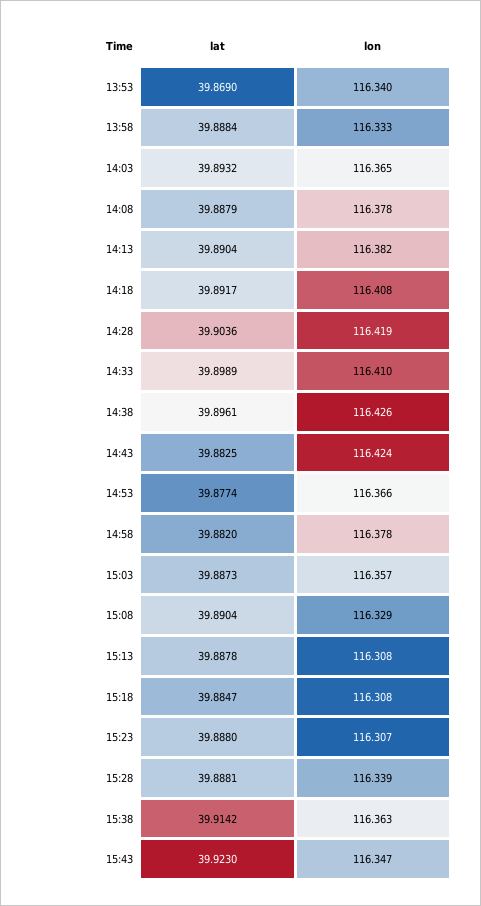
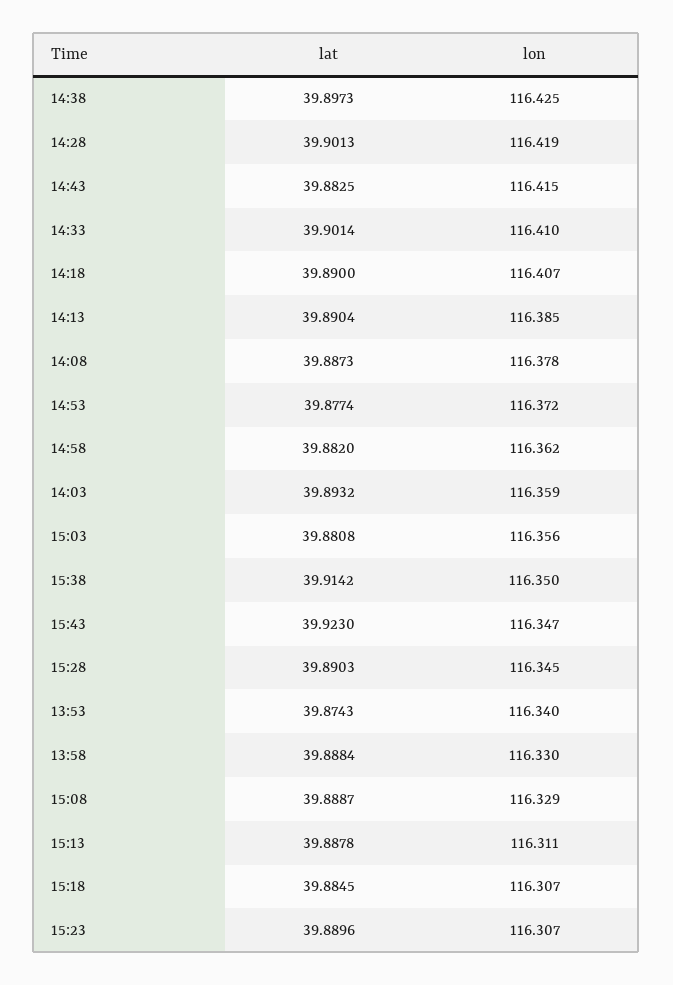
lat, 13:53: 39.869 -> 39.8743
lon, 13:58: 116.333 -> 116.33
lon, 14:03: 116.365 -> 116.359
lat, 14:08: 39.8879 -> 39.8873
lon, 14:13: 116.382 -> 116.385
lat, 14:18: 39.8917 -> 39.89
lon, 14:18: 116.408 -> 116.407
lat, 14:28: 39.9036 -> 39.9013
lat, 14:33: 39.8989 -> 39.9014
lat, 14:38: 39.8961 -> 39.8973
lon, 14:38: 116.426 -> 116.425
lon, 14:43: 116.424 -> 116.415
lon, 14:53: 116.366 -> 116.372
lon, 14:58: 116.378 -> 116.362
lat, 15:03: 39.8873 -> 39.8808
lon, 15:03: 116.357 -> 116.356
lat, 15:08: 39.8904 -> 39.8887
lon, 15:13: 116.308 -> 116.311
lat, 15:18: 39.8847 -> 39.8845
lon, 15:18: 116.308 -> 116.307
lat, 15:23: 39.888 -> 39.8896
lat, 15:28: 39.8881 -> 39.8903
lon, 15:28: 116.339 -> 116.345
lon, 15:38: 116.363 -> 116.35

